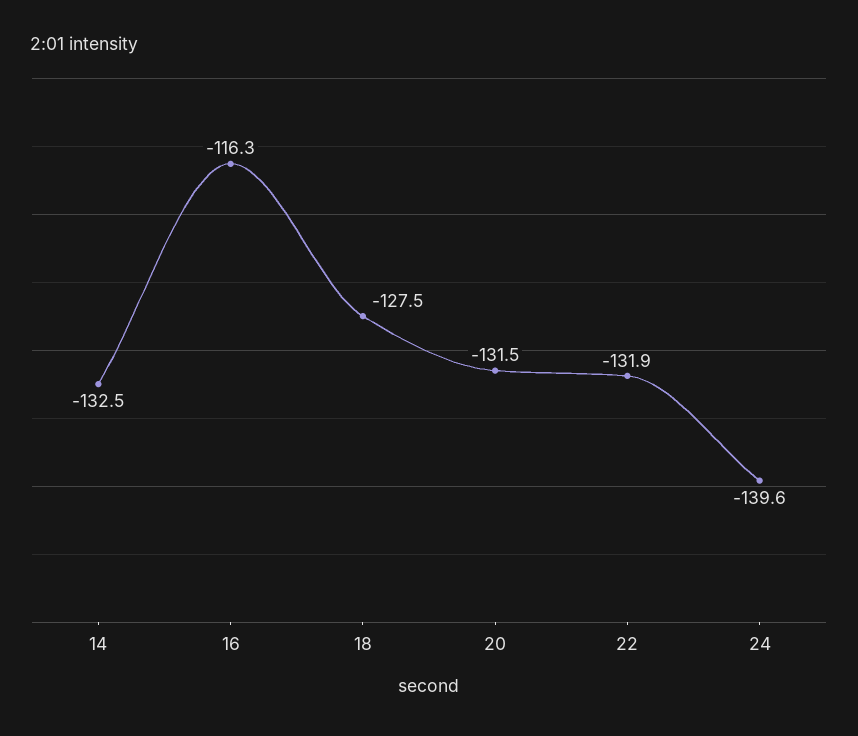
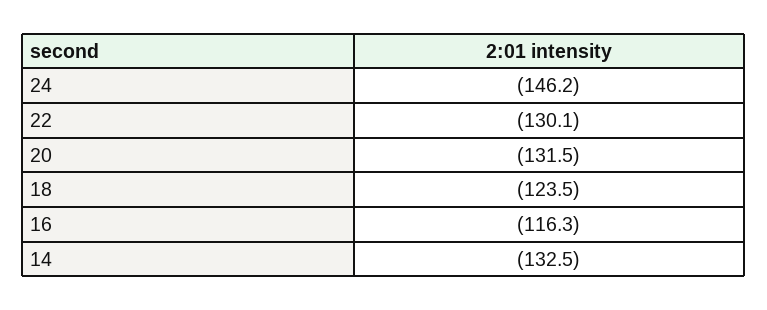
18: -127.5 -> -123.5
22: -131.9 -> -130.1
24: -139.6 -> -146.2

